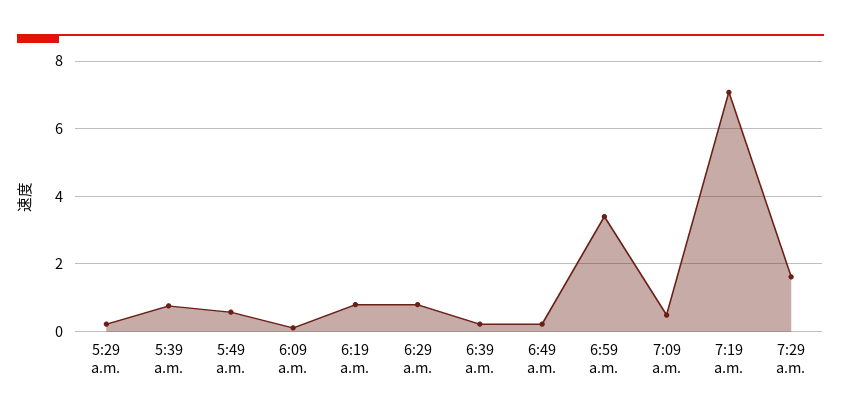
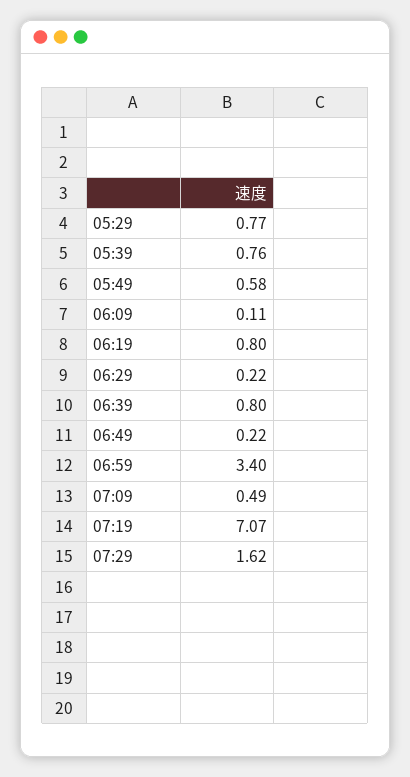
5:29 a.m.: 0.2 -> 0.77
6:29 a.m.: 0.8 -> 0.22
6:39 a.m.: 0.2 -> 0.8

